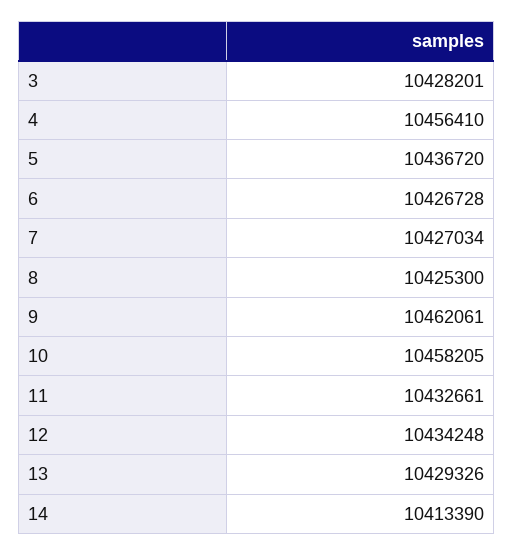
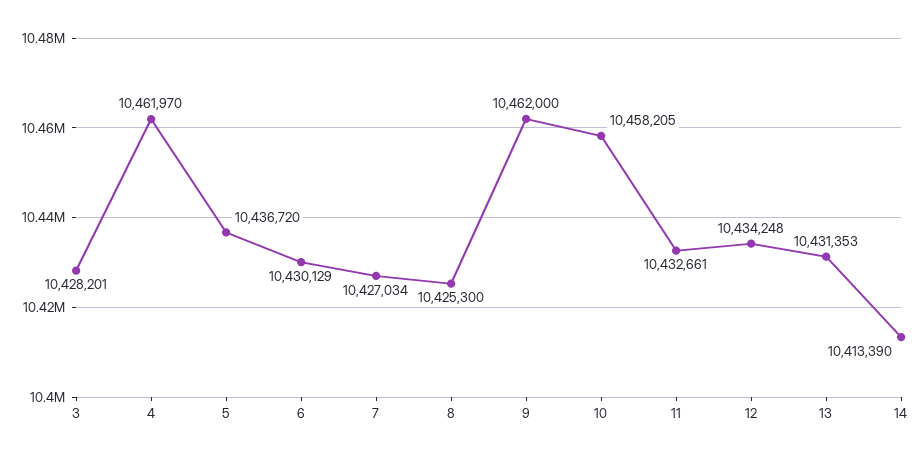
4: 10456410 -> 10461970
6: 10426728 -> 10430129
9: 10462061 -> 10462000
13: 10429326 -> 10431353

